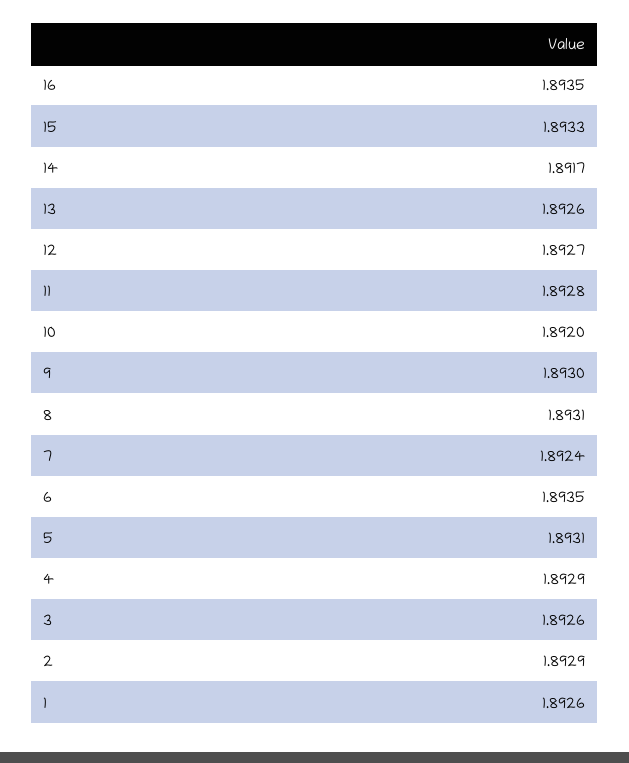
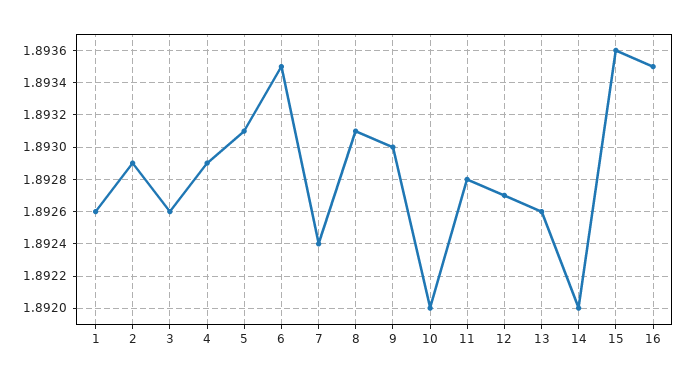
15: 1.8933 -> 1.8936
14: 1.8917 -> 1.892

